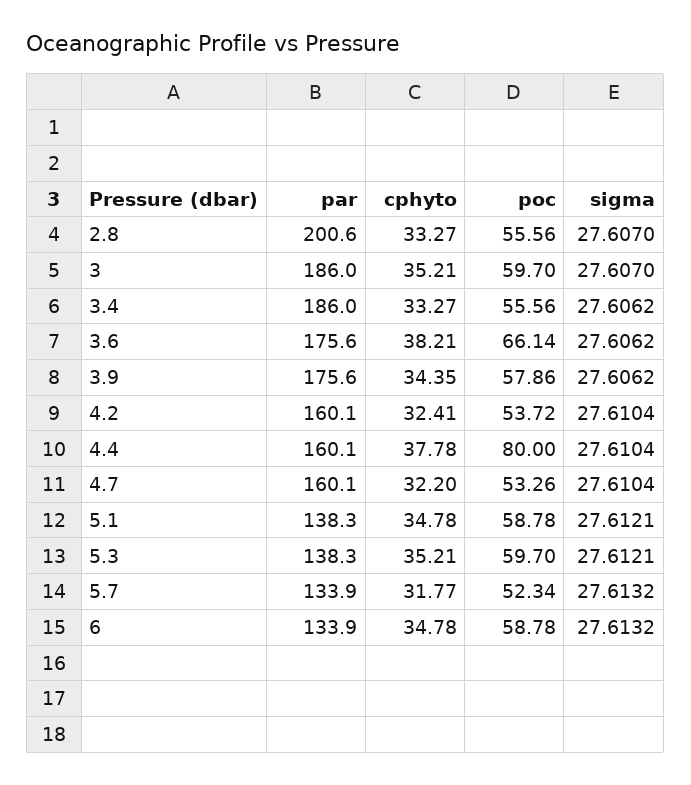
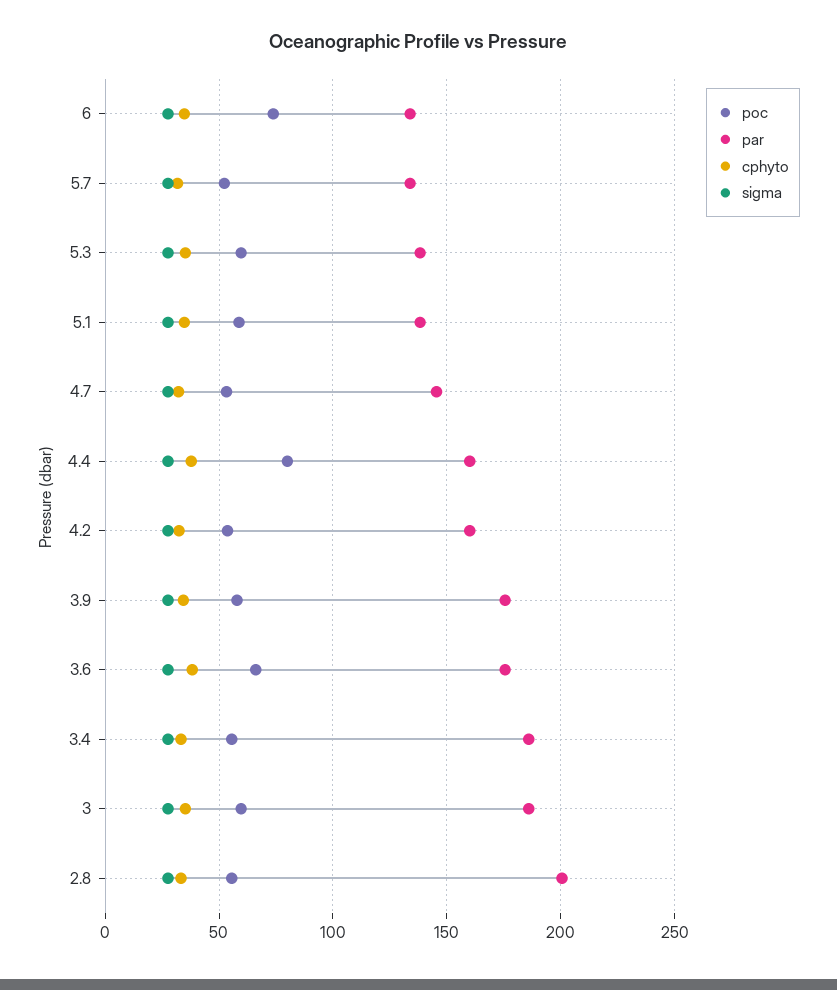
par, 4.7: 160.1 -> 145
poc, 6: 58.78 -> 75

